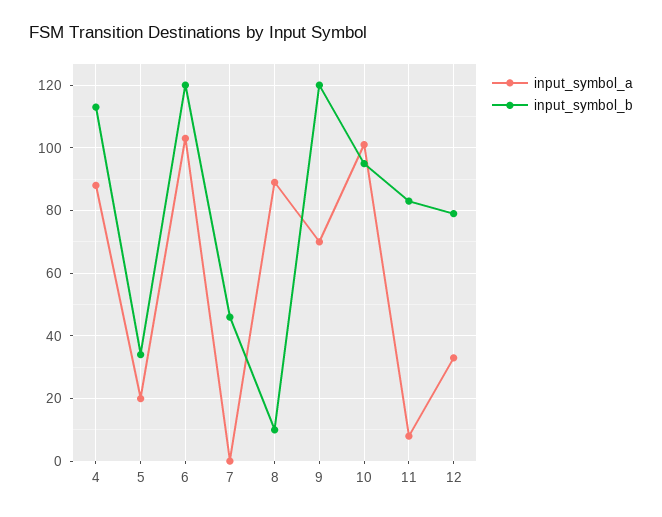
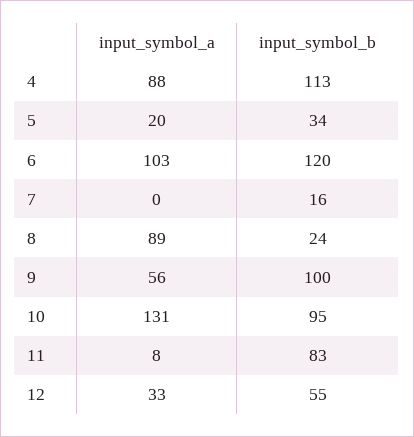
input_symbol_b, 7: 45 -> 16
input_symbol_b, 8: 10 -> 24
input_symbol_a, 9: 70 -> 56
input_symbol_b, 9: 120 -> 100
input_symbol_a, 10: 100 -> 131
input_symbol_b, 12: 80 -> 55

